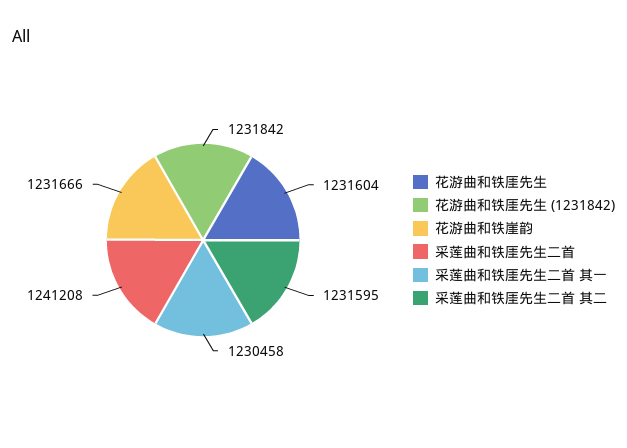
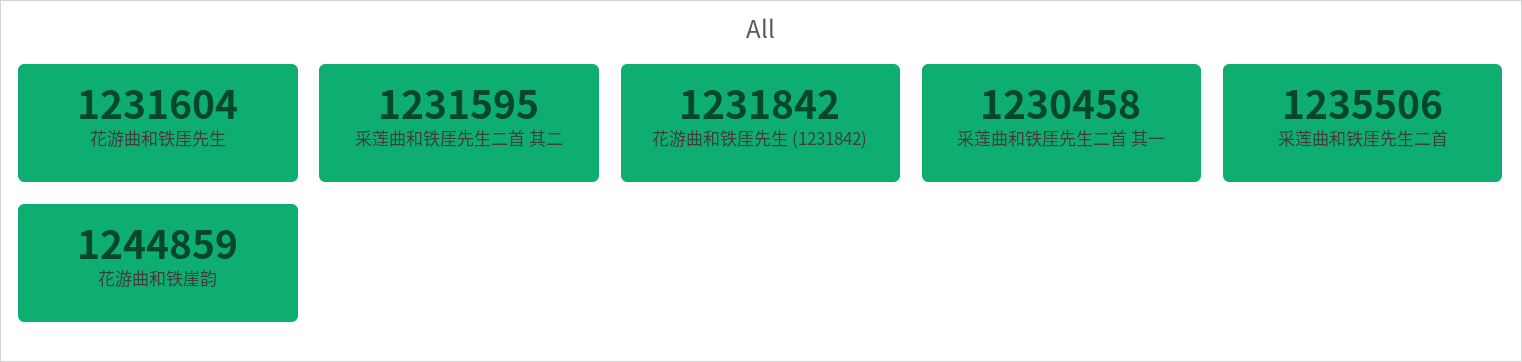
花游曲和铁崖韵: 1231666 -> 1244859
采莲曲和铁厓先生二首: 1241208 -> 1235506

